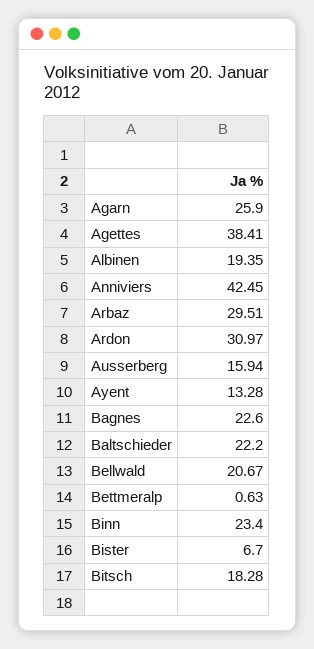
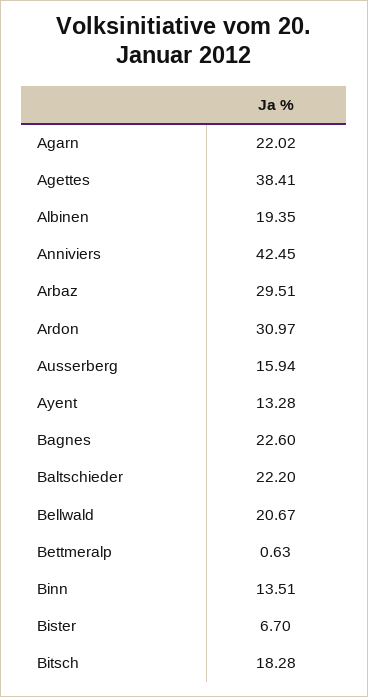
Agarn: 25.9 -> 22.02
Binn: 23.4 -> 13.51

